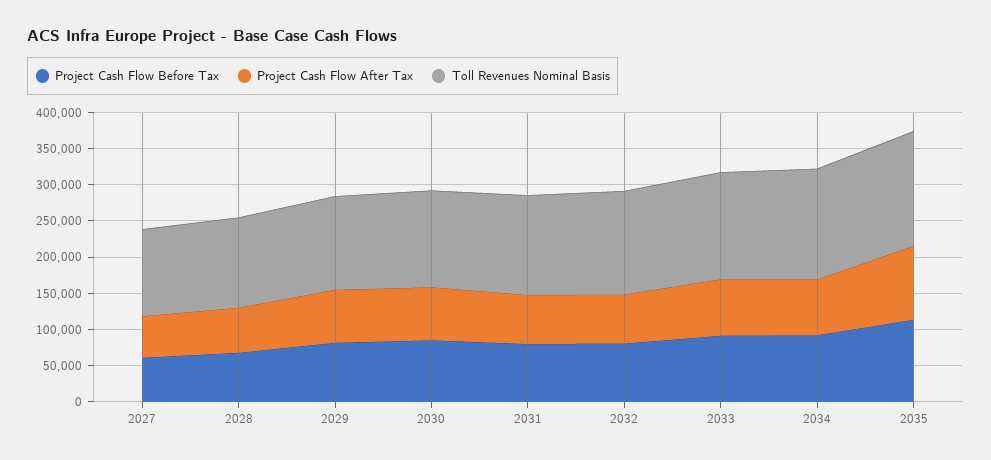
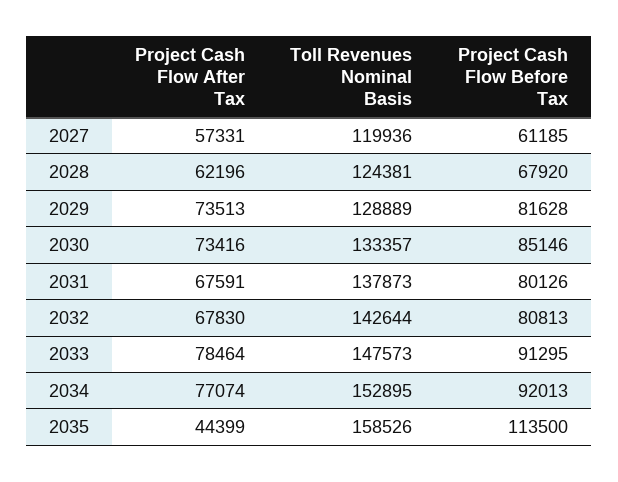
Project Cash Flow After Tax, 2035: 100000 -> 44399

